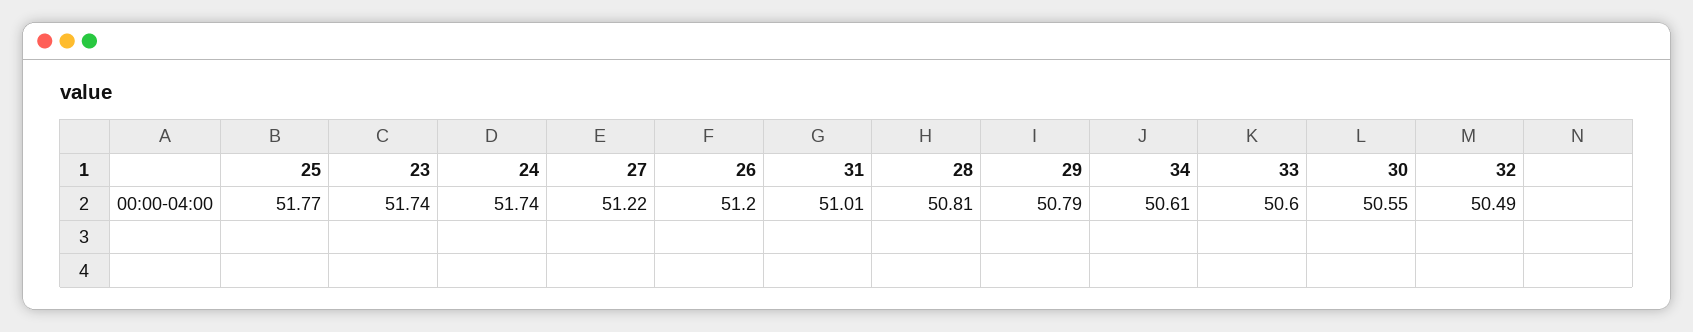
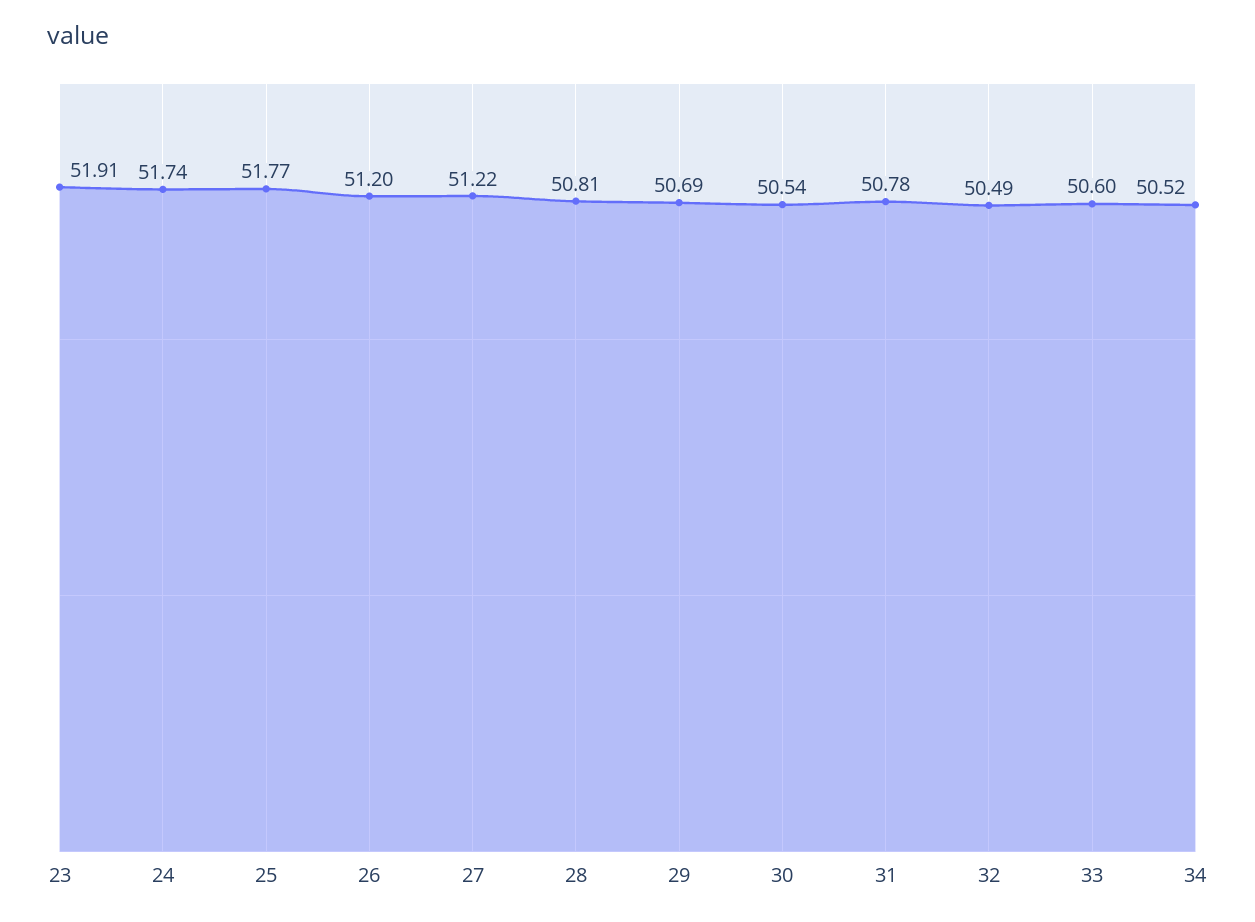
23: 51.74 -> 51.91
31: 51.01 -> 50.78
29: 50.79 -> 50.69
34: 50.61 -> 50.52
30: 50.55 -> 50.54

